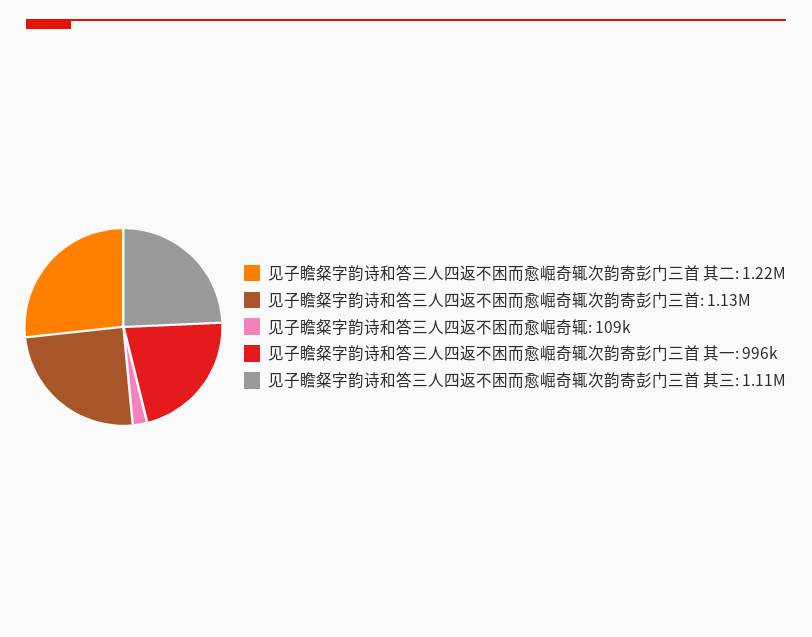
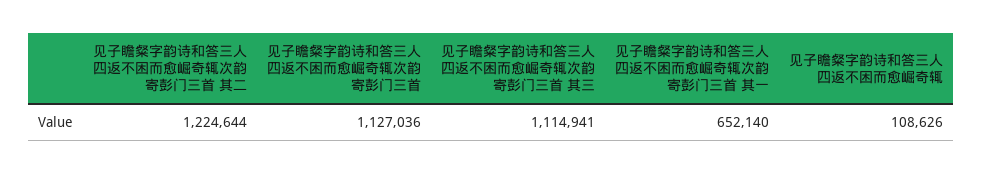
见子瞻粲字韵诗和答三人四返不困而愈崛奇辄次韵寄彭门三首 其一: 996000 -> 652140

